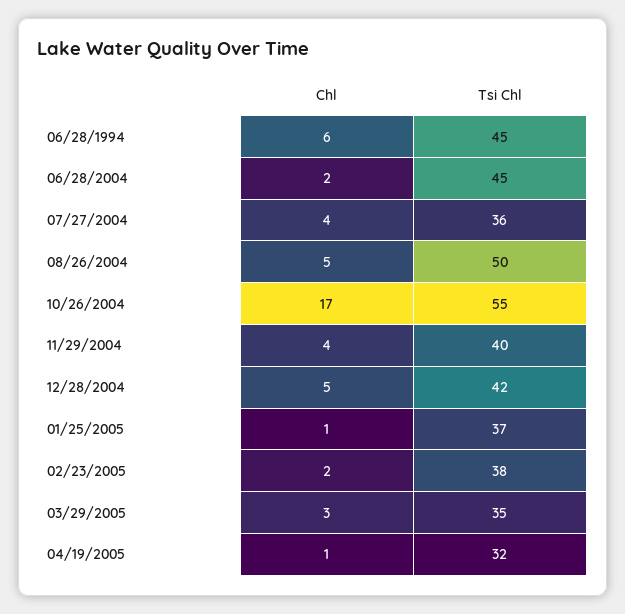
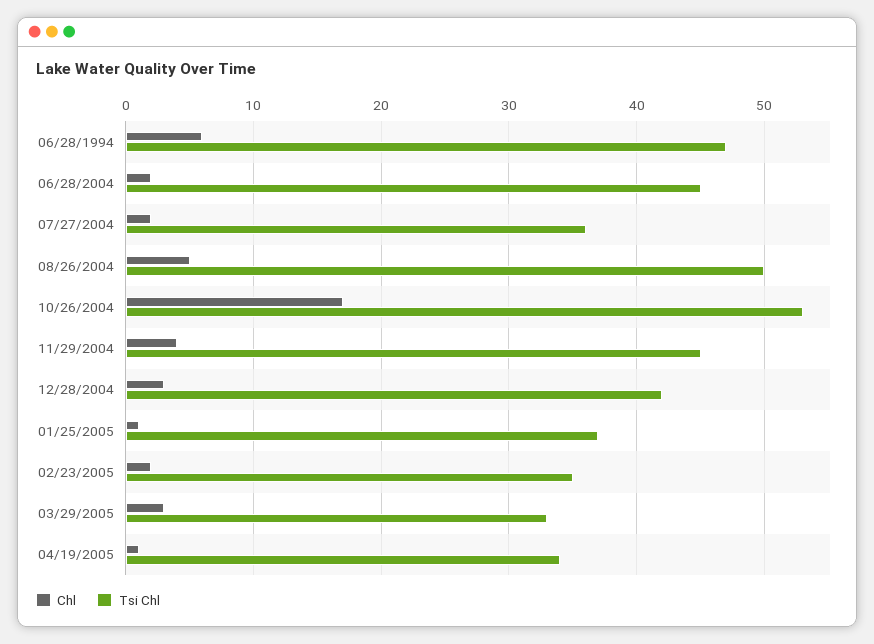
Tsi Chl, 06/28/1994: 45 -> 47
Chl, 07/27/2004: 4 -> 2
Tsi Chl, 10/26/2004: 55 -> 53
Tsi Chl, 11/29/2004: 40 -> 45
Chl, 12/28/2004: 5 -> 3
Tsi Chl, 02/23/2005: 38 -> 35
Tsi Chl, 03/29/2005: 35 -> 33
Tsi Chl, 04/19/2005: 32 -> 34

